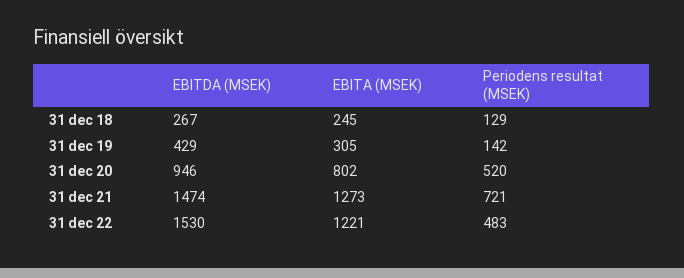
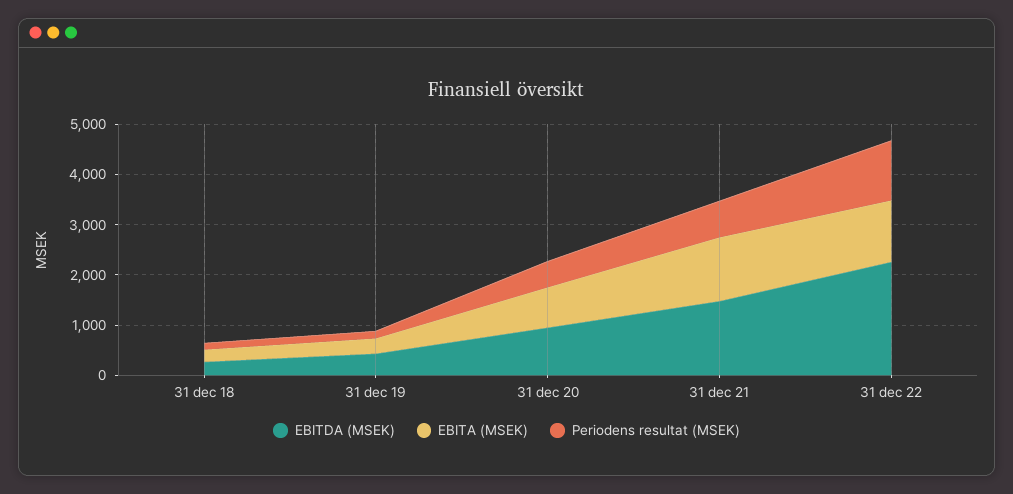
EBITDA (MSEK), 31 dec 22: 1530 -> 2200
Periodens resultat (MSEK), 31 dec 22: 483 -> 1200

